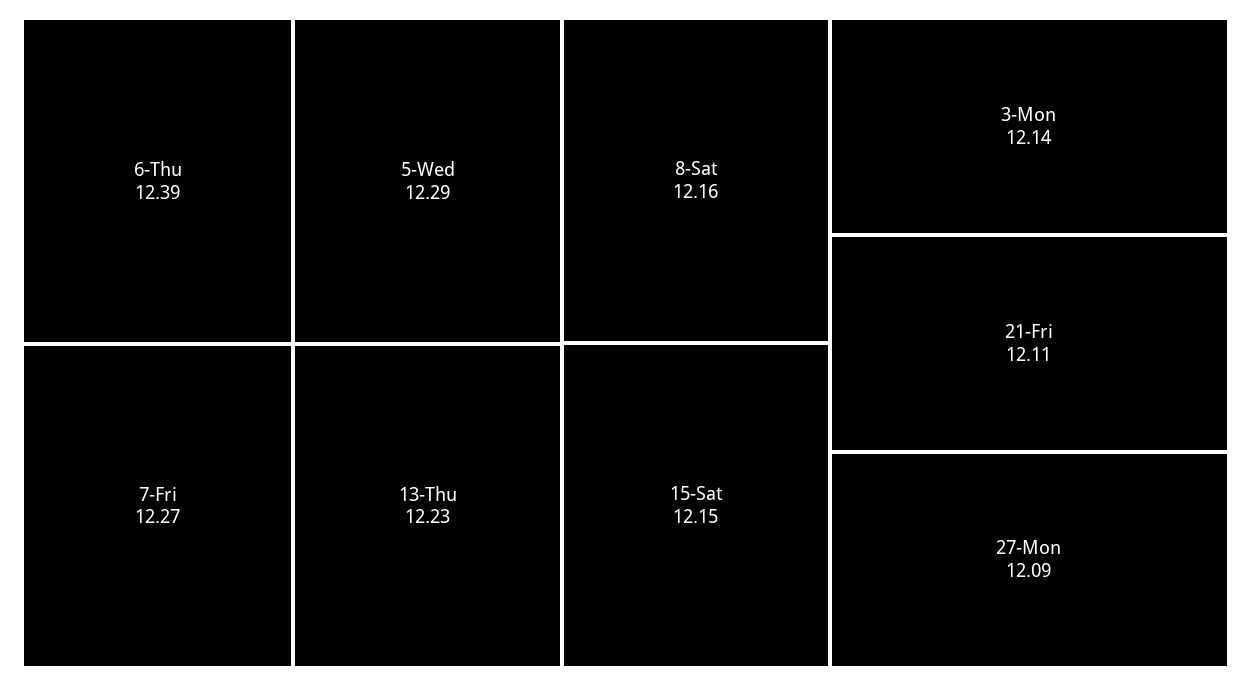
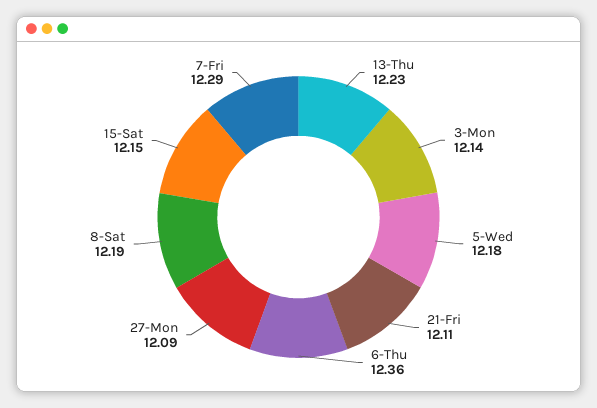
6-Thu: 12.39 -> 12.36
5-Wed: 12.29 -> 12.18
7-Fri: 12.27 -> 12.29
8-Sat: 12.16 -> 12.19

